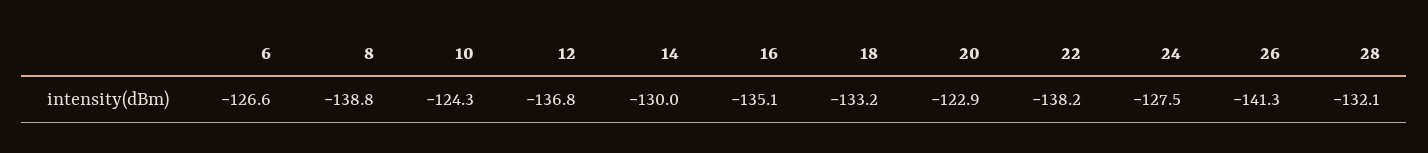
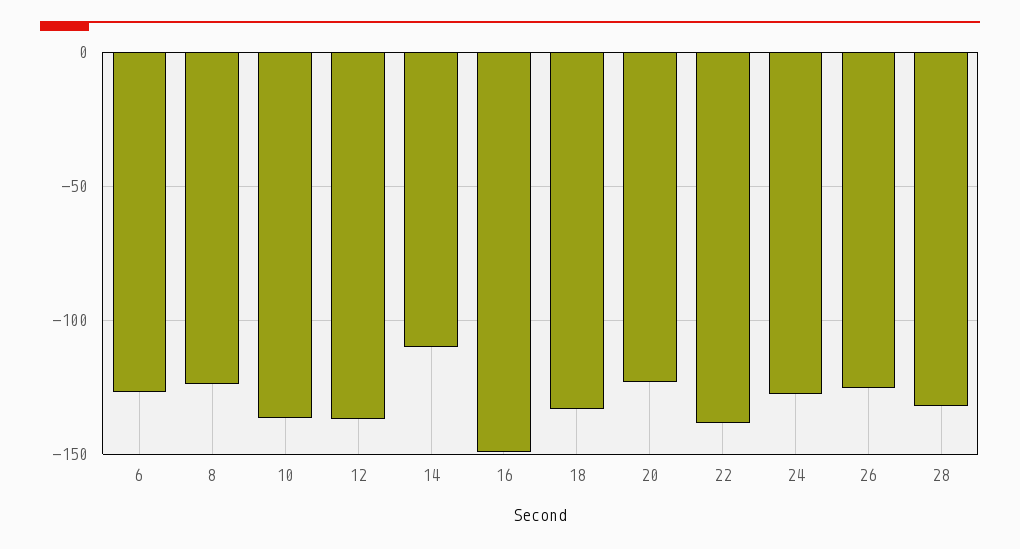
8: -138.8 -> -125
10: -124.3 -> -135
14: -130 -> -110
16: -135.1 -> -150
26: -141.3 -> -125

